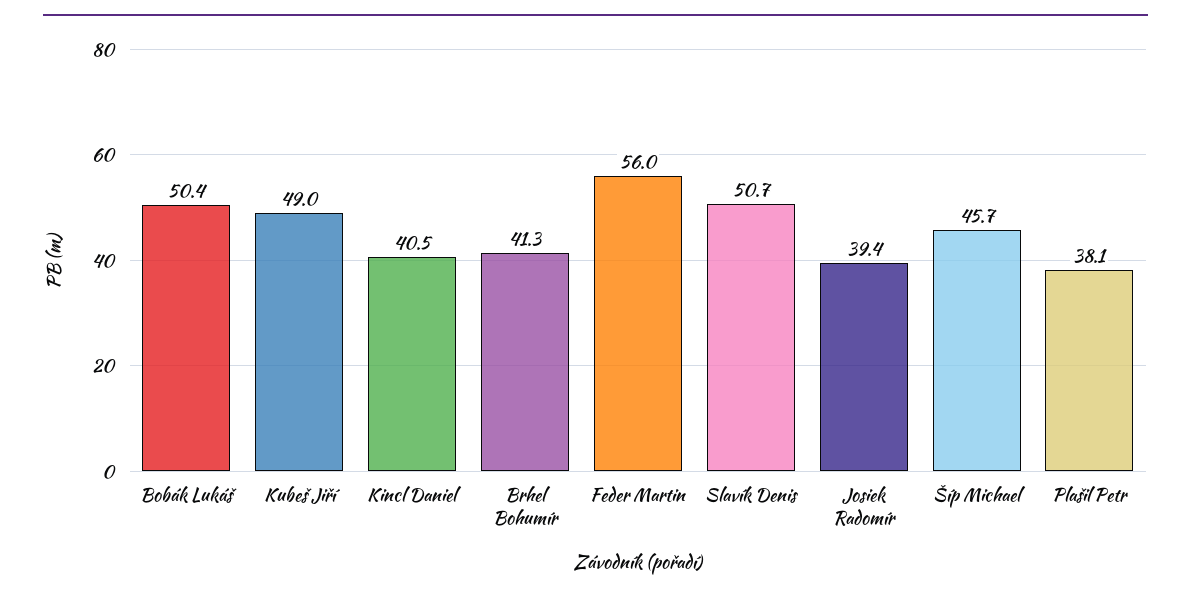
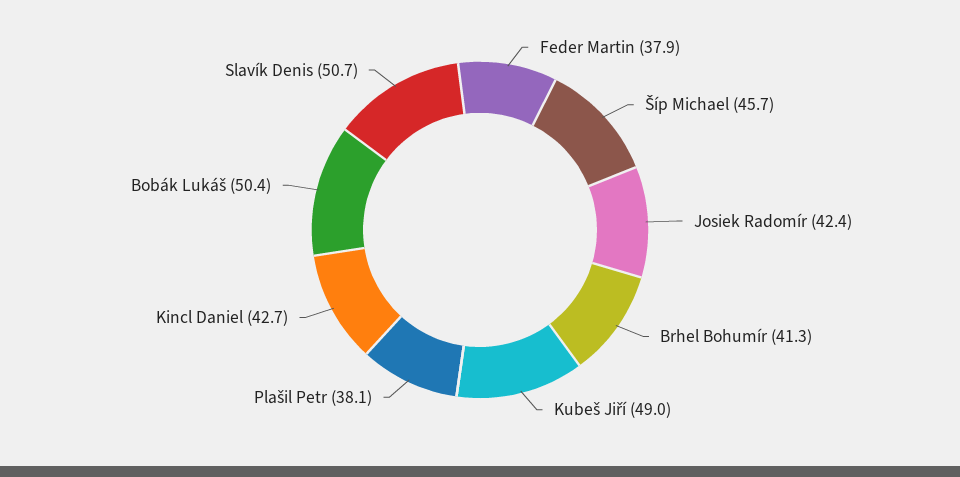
Kincl Daniel: 40.5 -> 42.7
Feder Martin: 56 -> 37.9
Josiek Radomír: 39.4 -> 42.4

